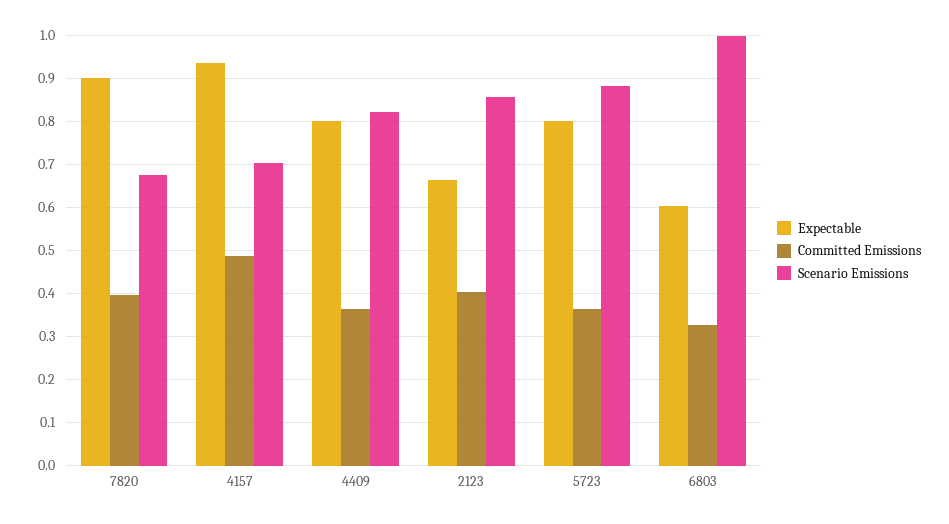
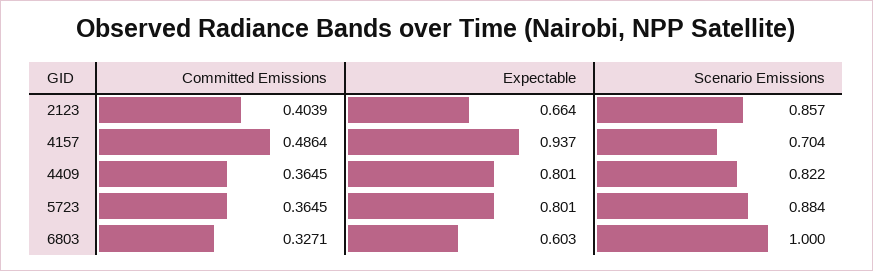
Expectable, 7820: 0.9 -> none
Committed Emissions, 7820: 0.4 -> none
Scenario Emissions, 7820: 0.68 -> none

